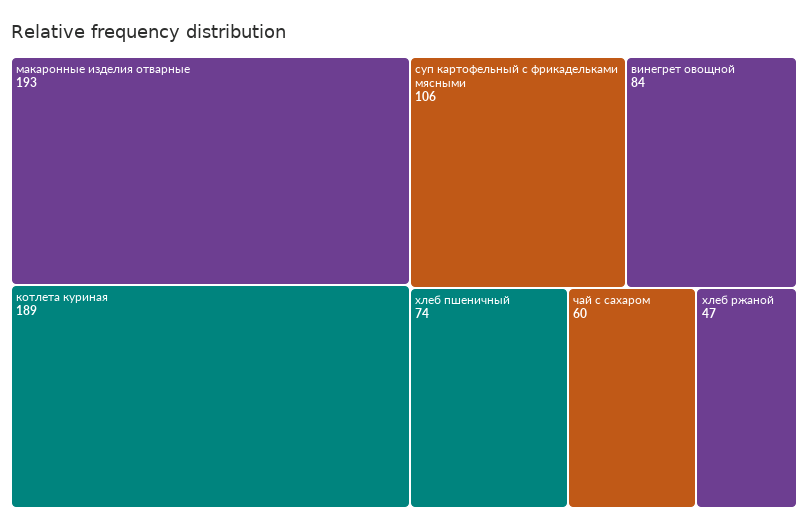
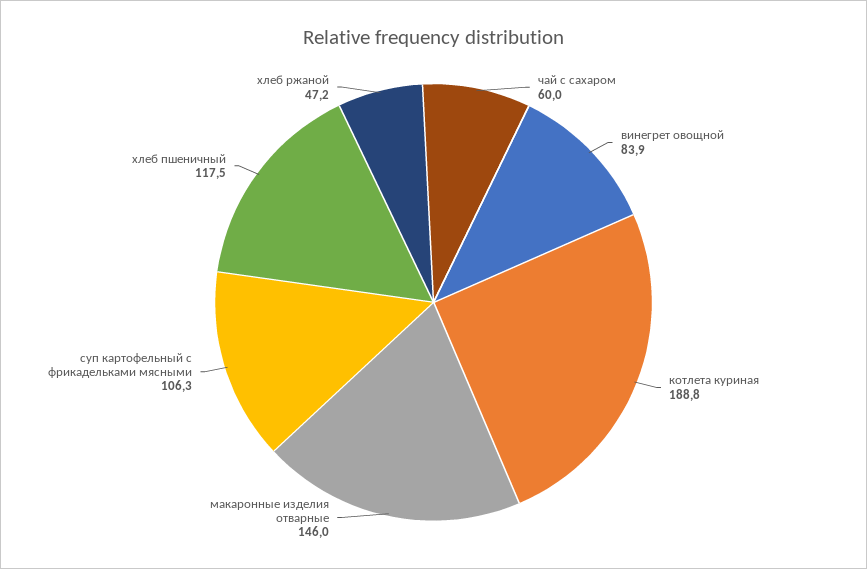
макаронные изделия отварные: 193 -> 146
хлеб пшеничный: 74 -> 117.5

